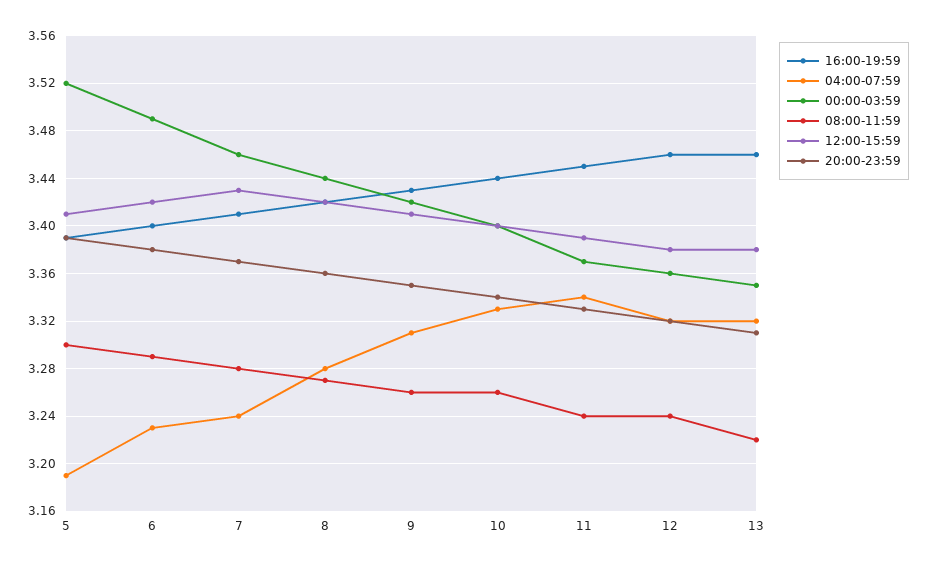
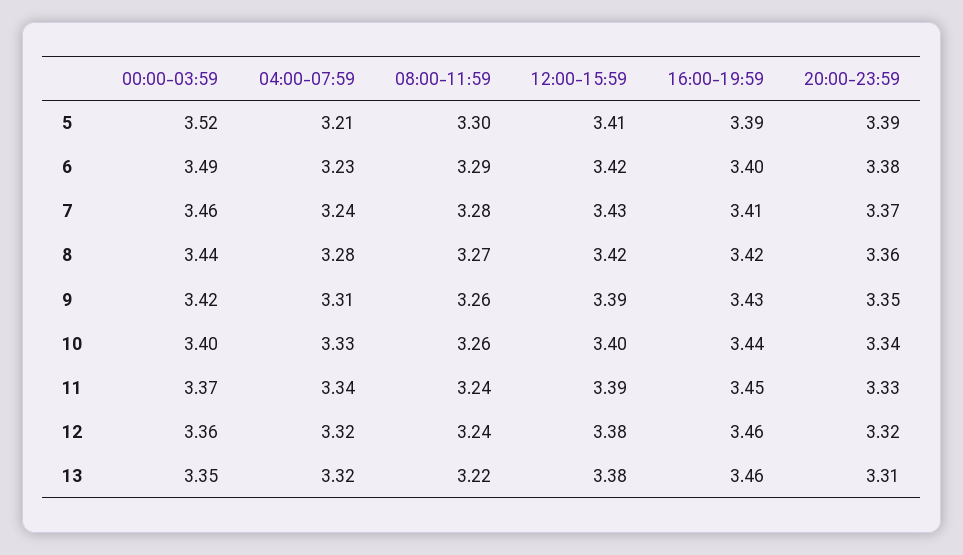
04:00-07:59, 5: 3.19 -> 3.21
12:00-15:59, 9: 3.41 -> 3.39

